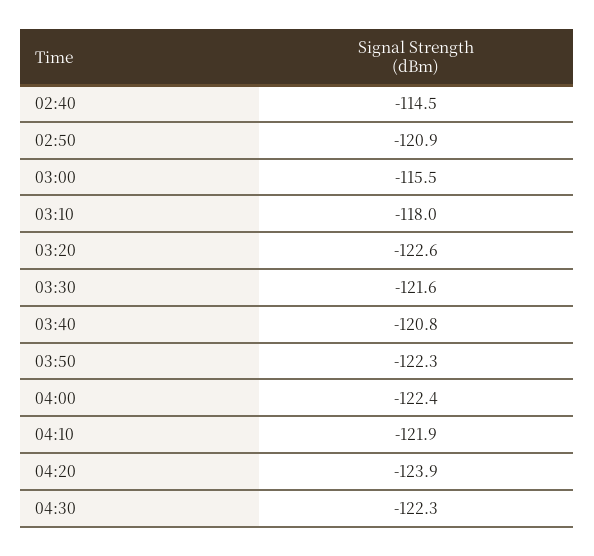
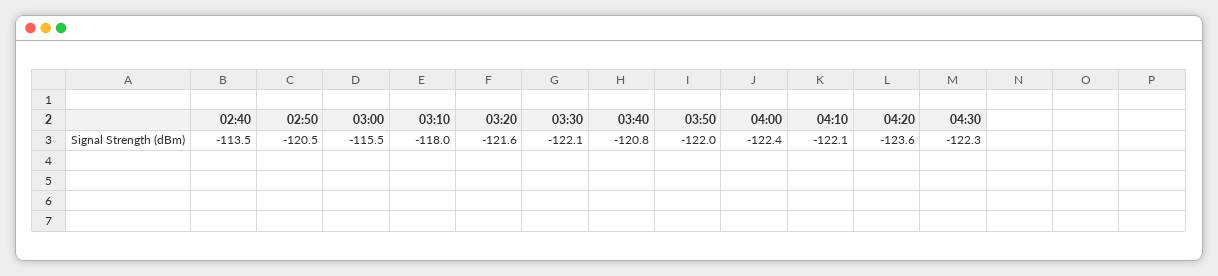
02:40: -114.5 -> -113.5
02:50: -120.9 -> -120.5
03:20: -122.6 -> -121.6
03:30: -121.6 -> -122.1
03:50: -122.3 -> -122
04:10: -121.9 -> -122.1
04:20: -123.9 -> -123.6

